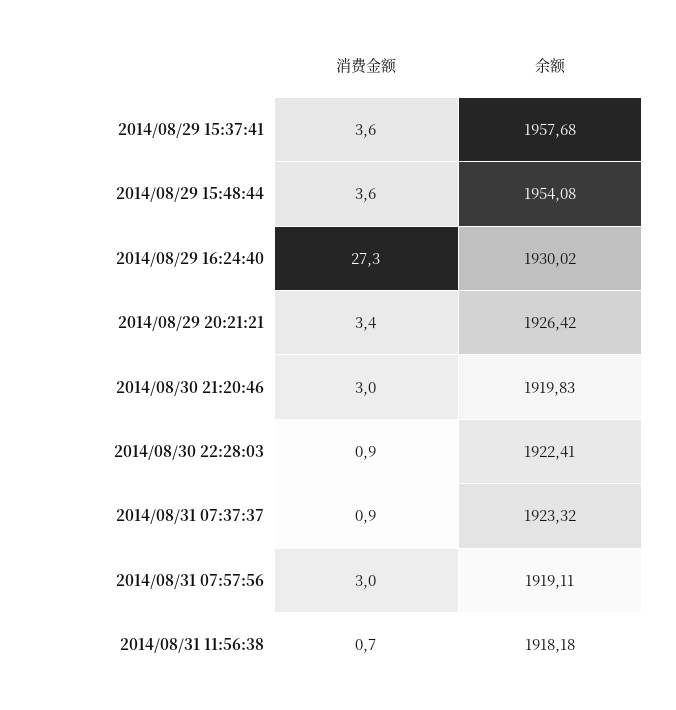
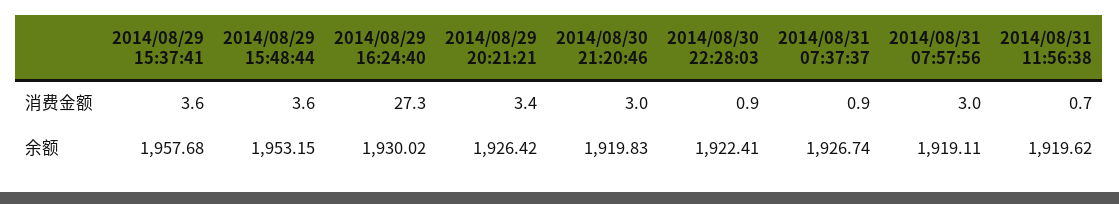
余额, 2014/08/29 15:48:44: 1954.08 -> 1953.15
余额, 2014/08/31 07:37:37: 1923.32 -> 1926.74
余额, 2014/08/31 11:56:38: 1918.18 -> 1919.62

